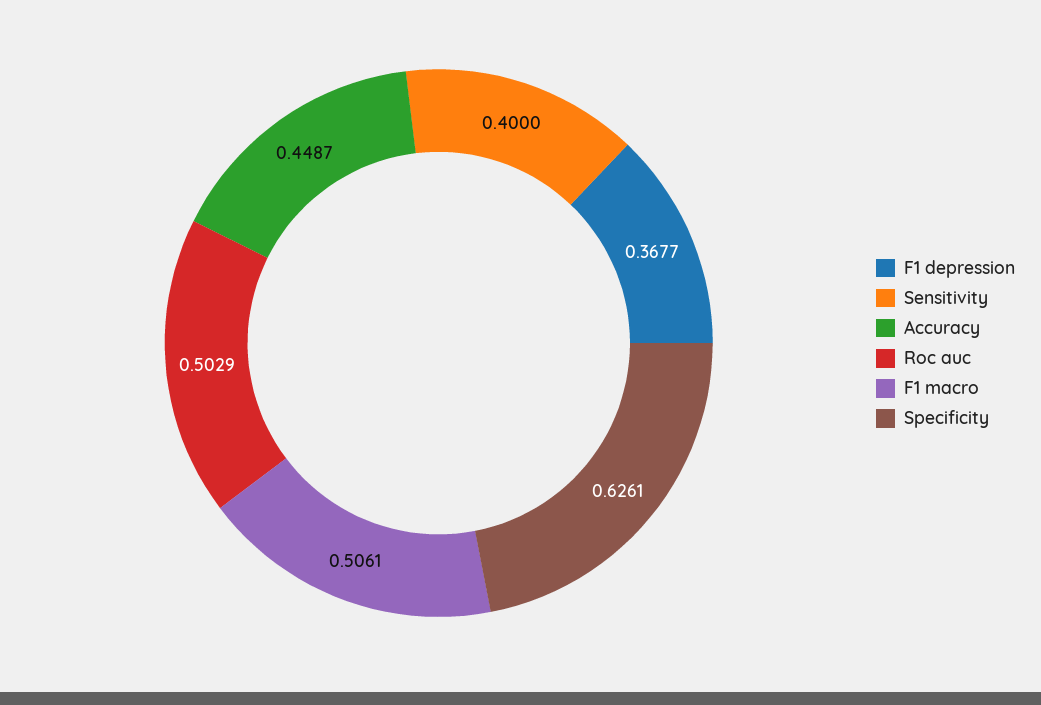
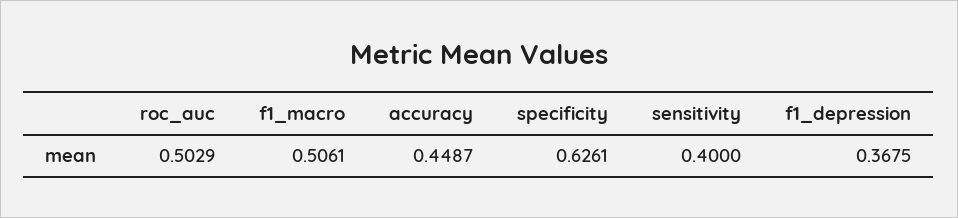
F1 depression: 0.3677 -> 0.3675

